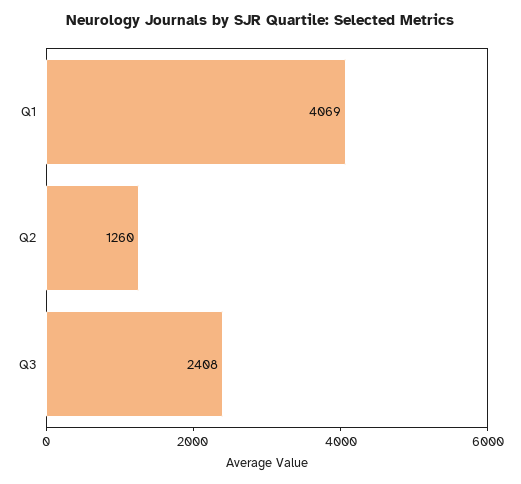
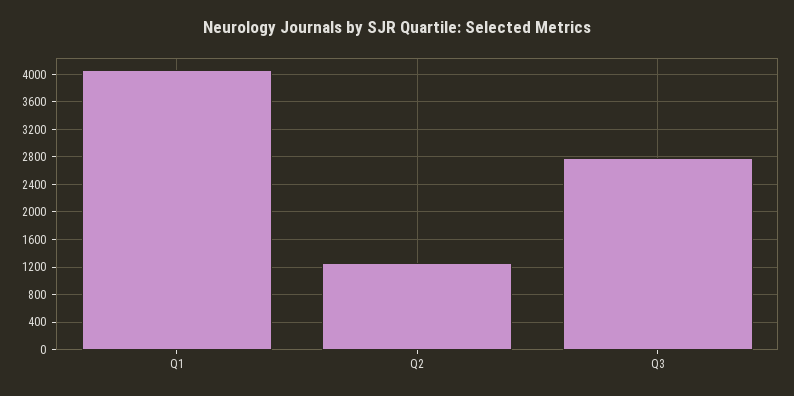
Q3: 2408 -> 2800

